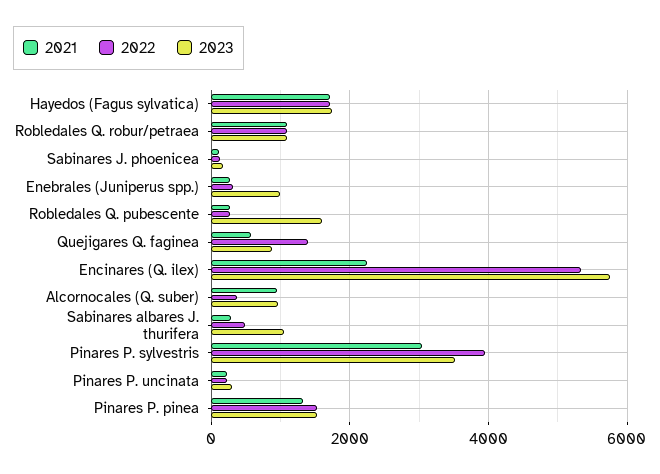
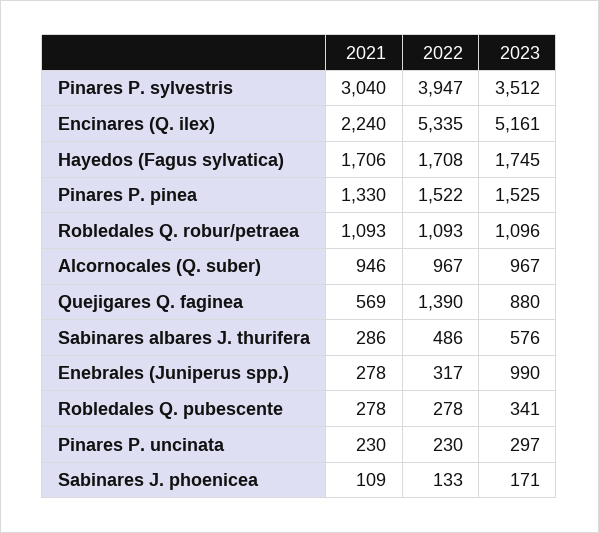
2023, Robledales Q. pubescente: 1600 -> 341
2023, Encinares (Q. ilex): 5800 -> 5161
2022, Alcornocales (Q. suber): 400 -> 967
2023, Sabinares albares J. thurifera: 1000 -> 576

